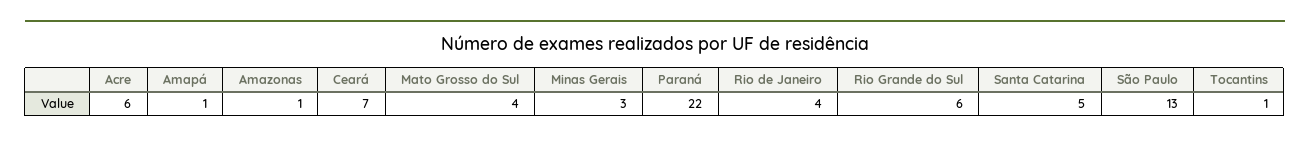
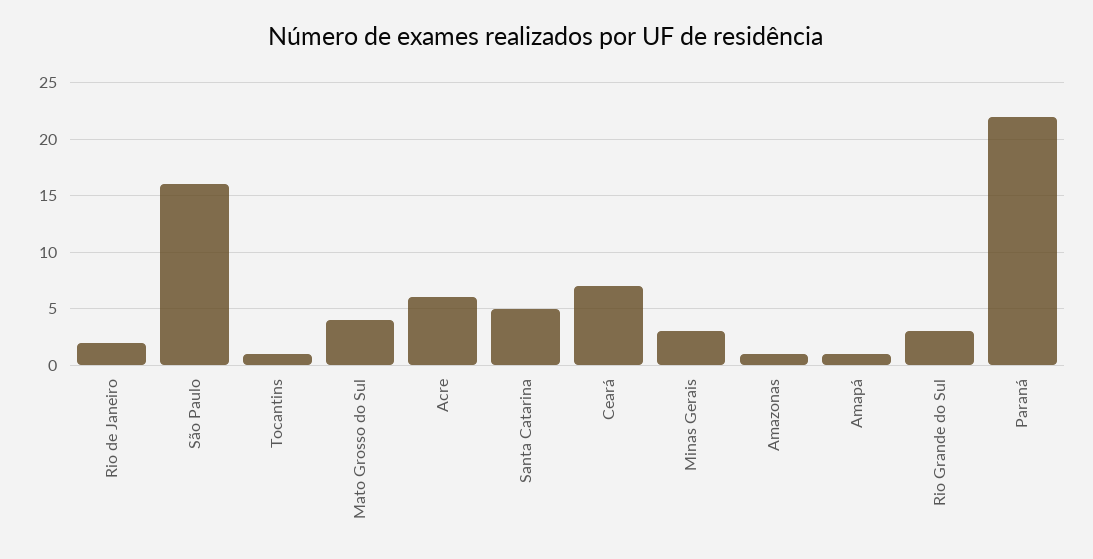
Rio de Janeiro: 4 -> 2
Rio Grande do Sul: 6 -> 3
São Paulo: 13 -> 16

